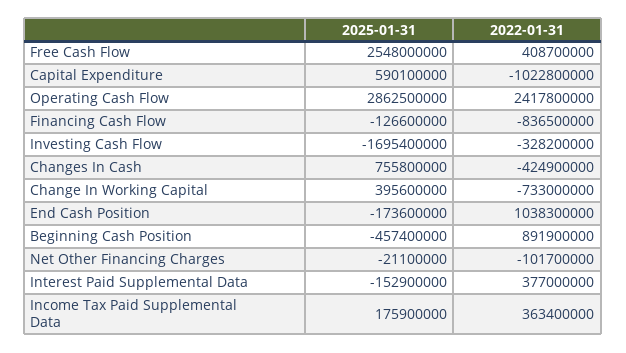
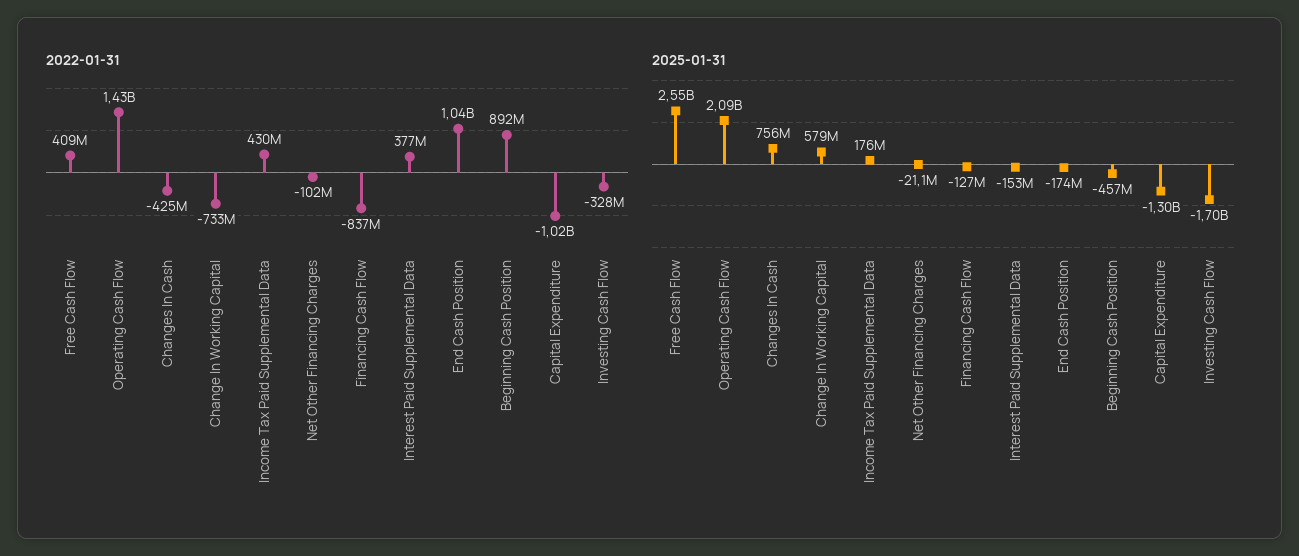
2025-01-31, Capital Expenditure: 590100000 -> -1300000000
2025-01-31, Operating Cash Flow: 2862500000 -> 2090000000
2022-01-31, Operating Cash Flow: 2417800000 -> 1430000000
2025-01-31, Change In Working Capital: 395600000 -> 579000000
2022-01-31, Income Tax Paid Supplemental Data: 363400000 -> 430000000

